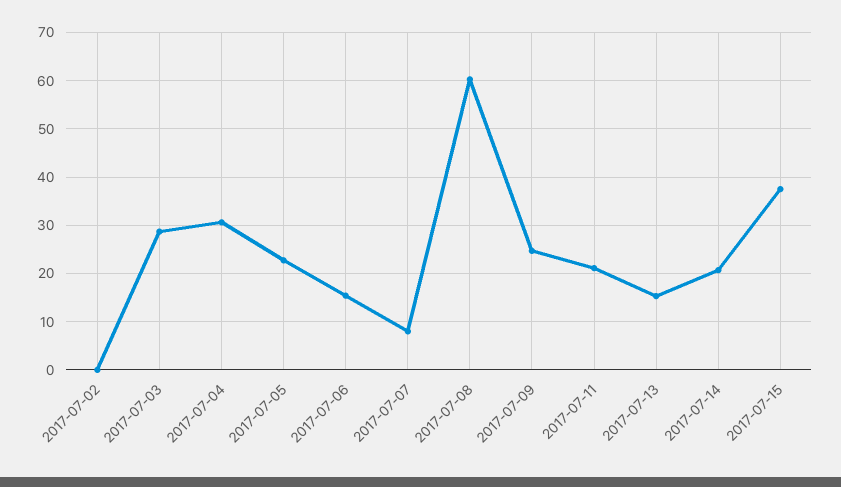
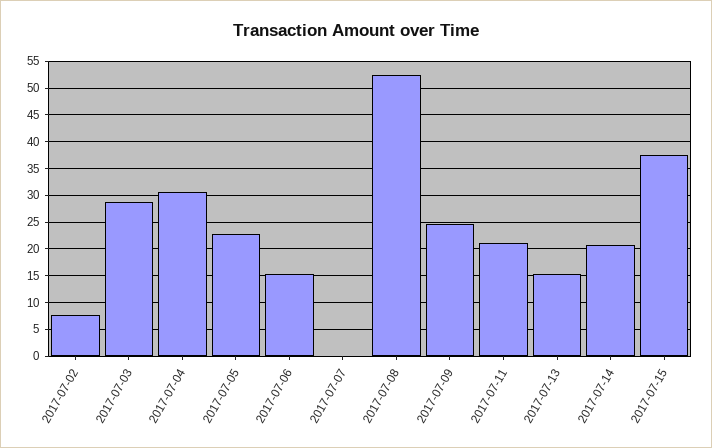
2017-07-02: 0 -> 7.5
2017-07-07: 8 -> 0
2017-07-08: 60 -> 52.5

